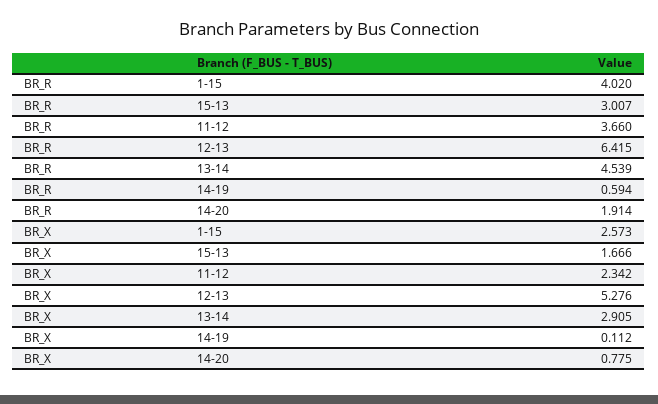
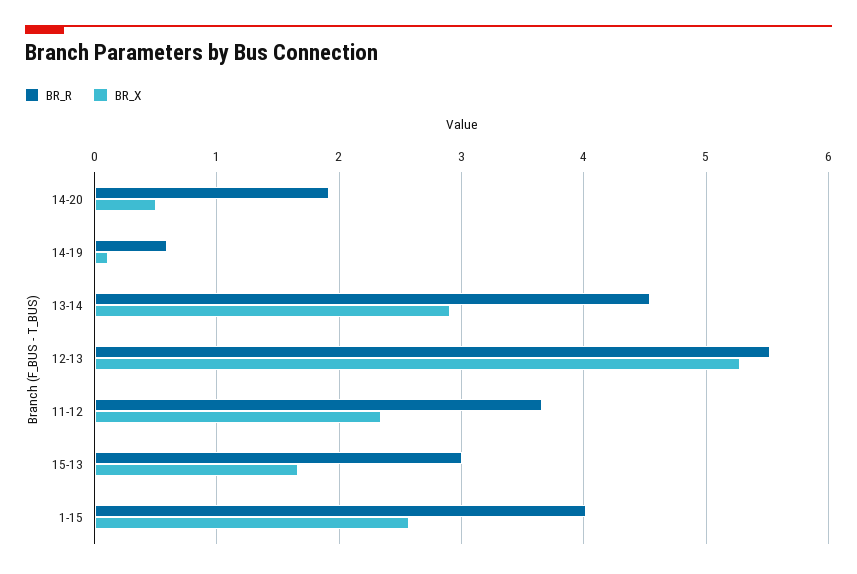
BR_R, 12-13: 6.415 -> 5.5
BR_X, 14-20: 0.775 -> 0.5

